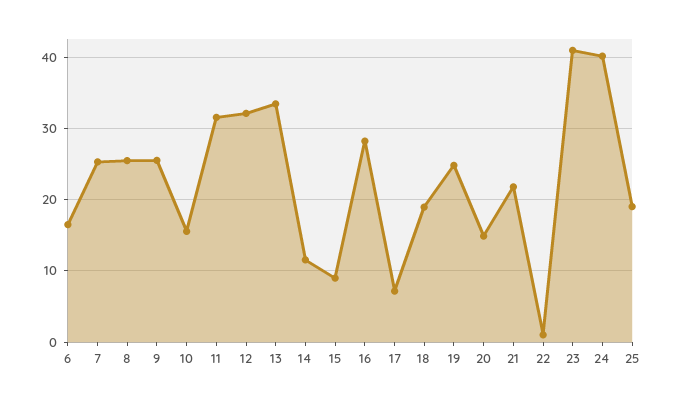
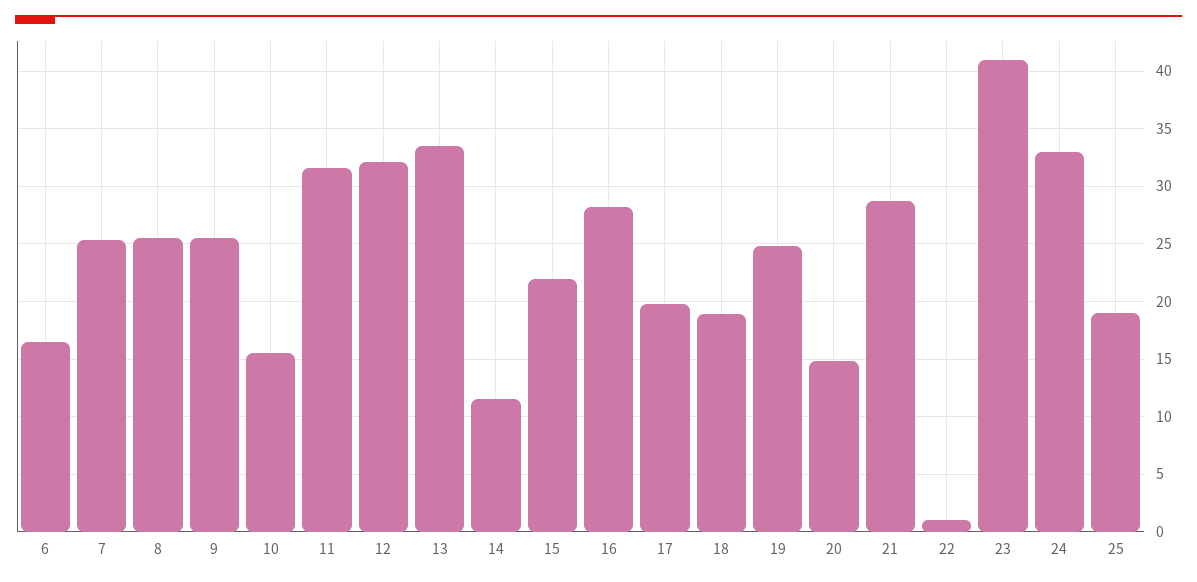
15: 9 -> 22
17: 7 -> 20
21: 22 -> 29
24: 40 -> 33

